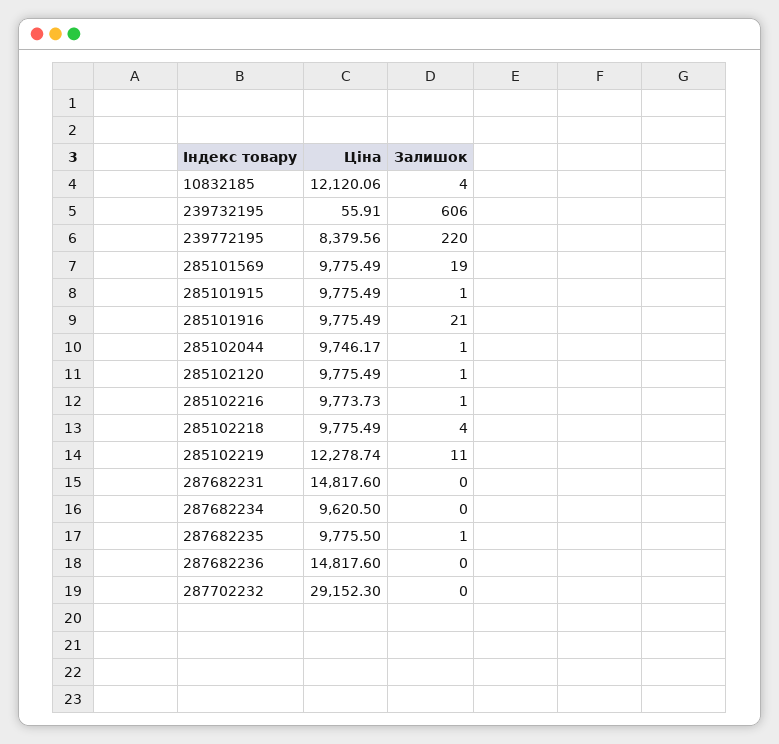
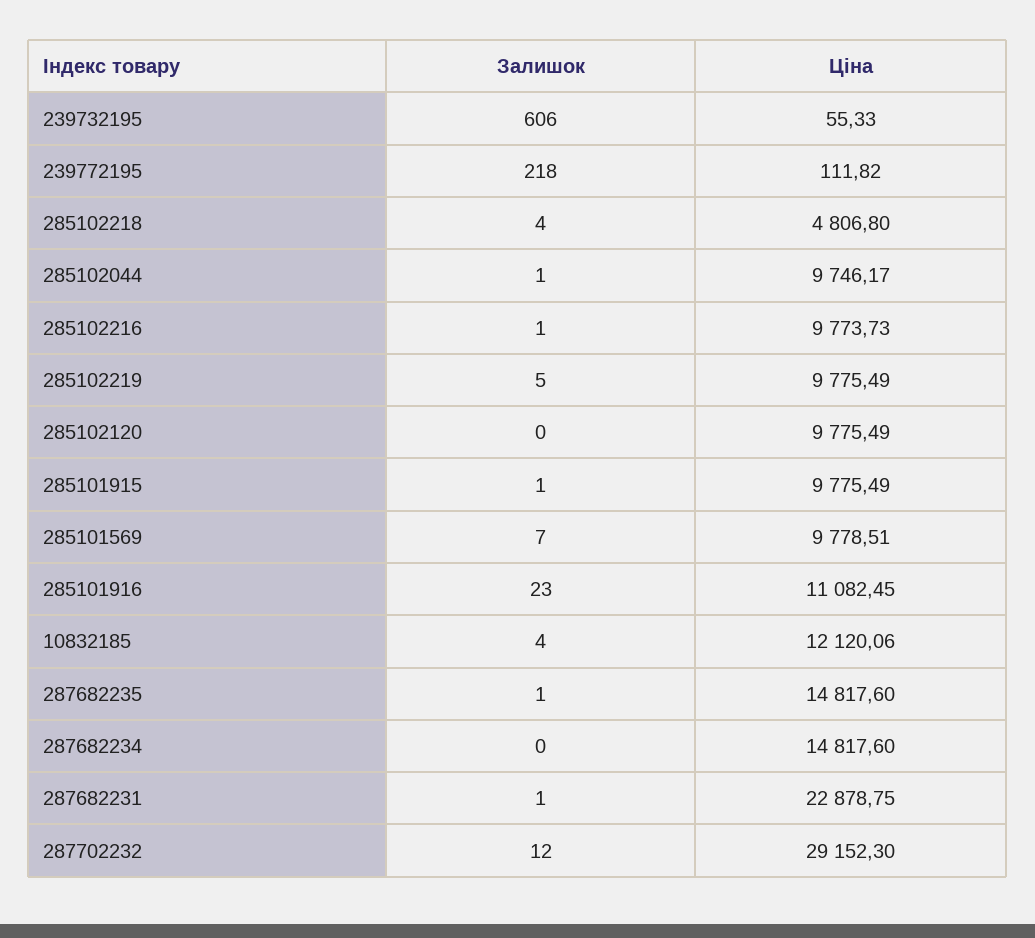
Ціна, 239732195: 55.91 -> 55.33
Ціна, 239772195: 8379.56 -> 111.82
Залишок, 239772195: 220 -> 218
Ціна, 285101569: 9775.49 -> 9778.51
Залишок, 285101569: 19 -> 7
Ціна, 285101916: 9775.49 -> 11082.45
Залишок, 285101916: 21 -> 23
Залишок, 285102120: 1 -> 0
Ціна, 285102218: 9775.49 -> 4806.8
Ціна, 285102219: 12278.74 -> 9775.49
Залишок, 285102219: 11 -> 5
Ціна, 287682231: 14817.6 -> 22878.75
Залишок, 287682231: 0 -> 1
Ціна, 287682234: 9620.5 -> 14817.6
Ціна, 287682235: 9775.5 -> 14817.6
Ціна, 287682236: 14817.6 -> none
Залишок, 287682236: 0 -> none
Залишок, 287702232: 0 -> 12

